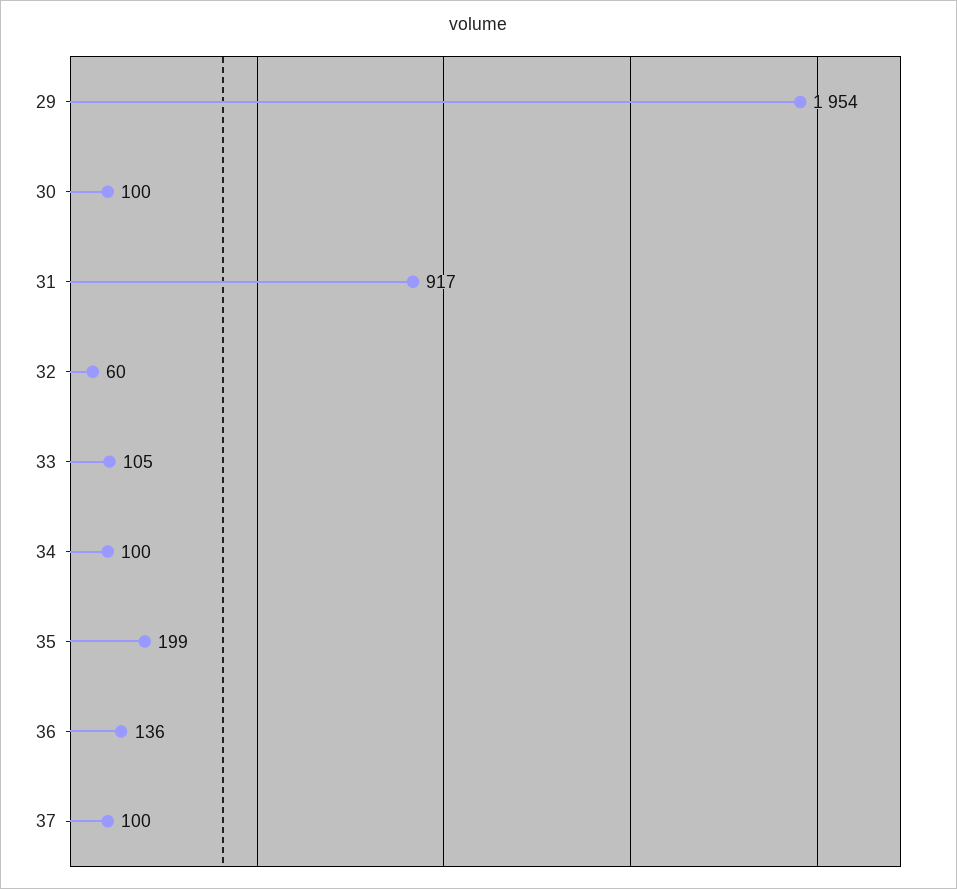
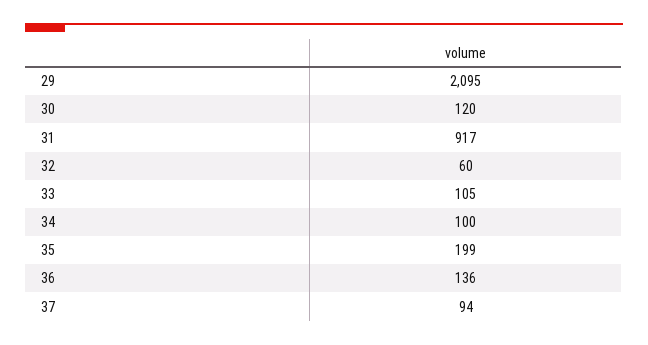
29: 1954 -> 2095
30: 100 -> 120
37: 100 -> 94

